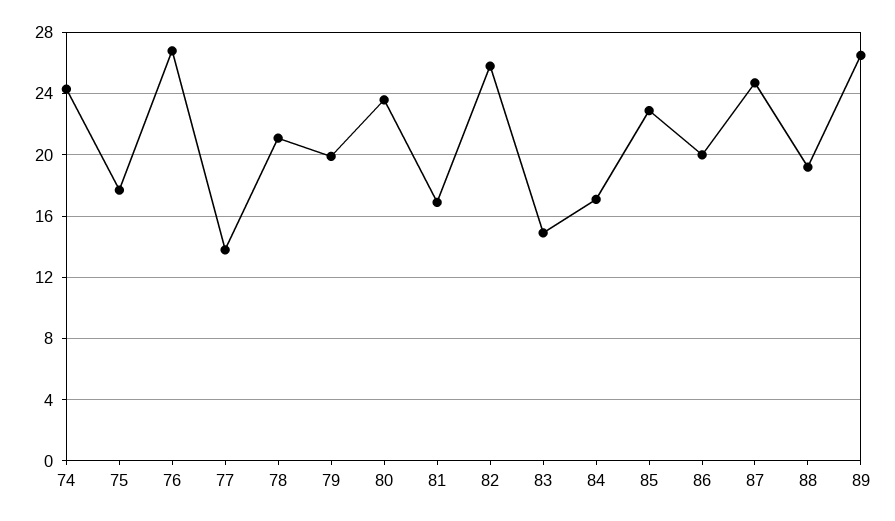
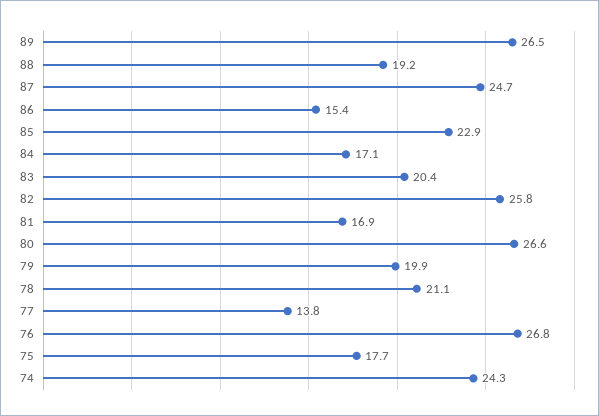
80: 23.5 -> 26.6
83: 15 -> 20.4
86: 20 -> 15.4

